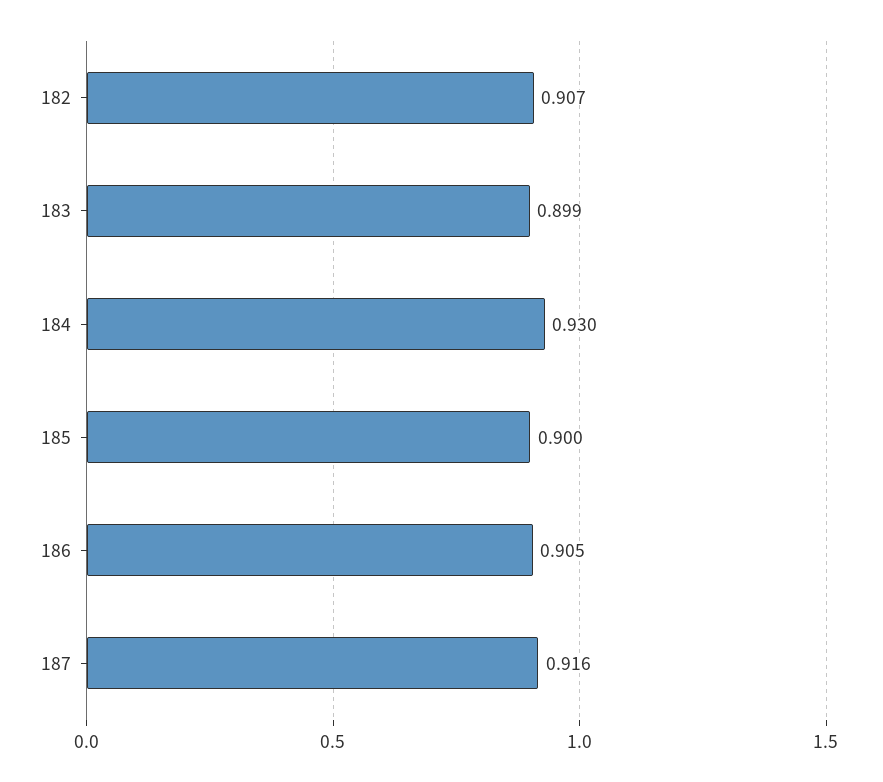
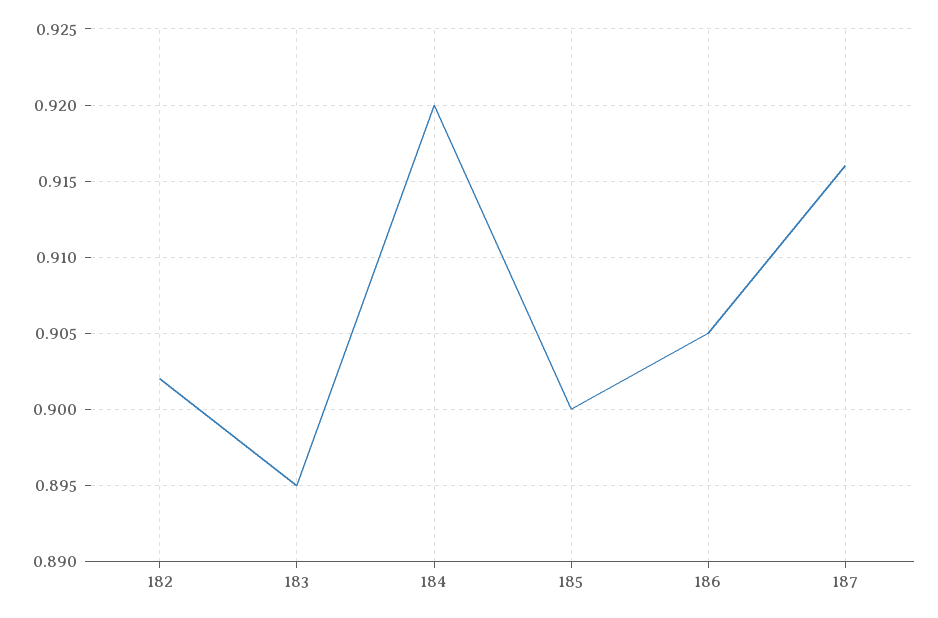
182: 0.907 -> 0.902
183: 0.899 -> 0.895
184: 0.93 -> 0.92

